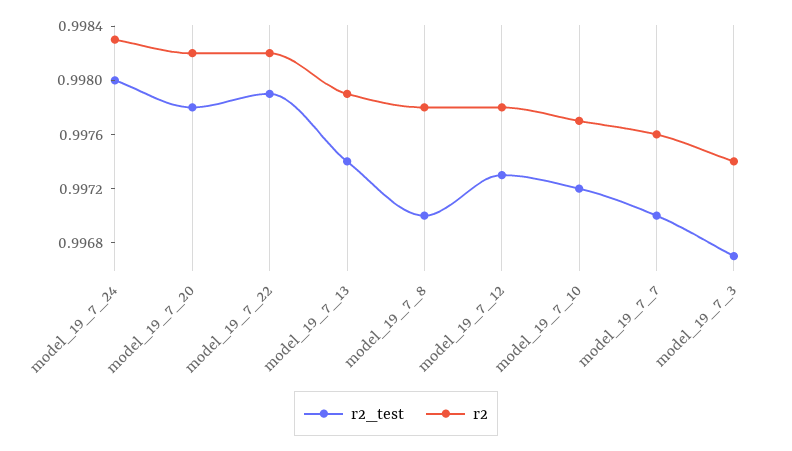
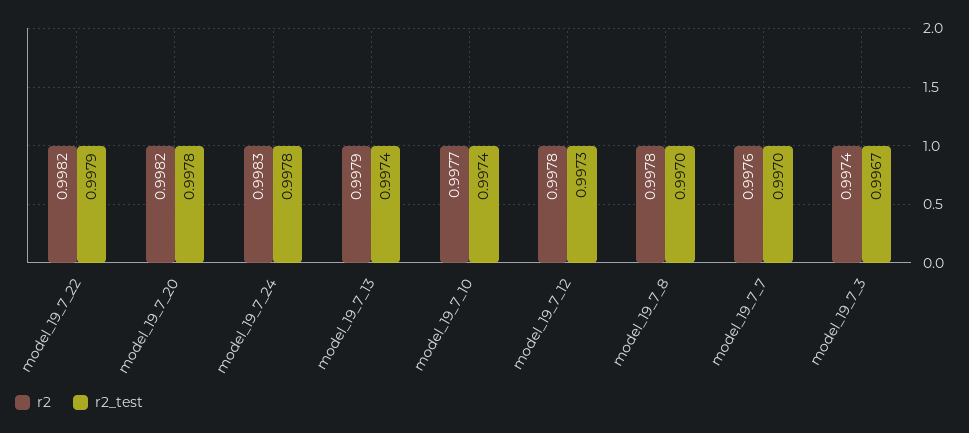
r2_test, model_19_7_24: 0.998 -> 0.9978
r2_test, model_19_7_10: 0.9972 -> 0.9974

